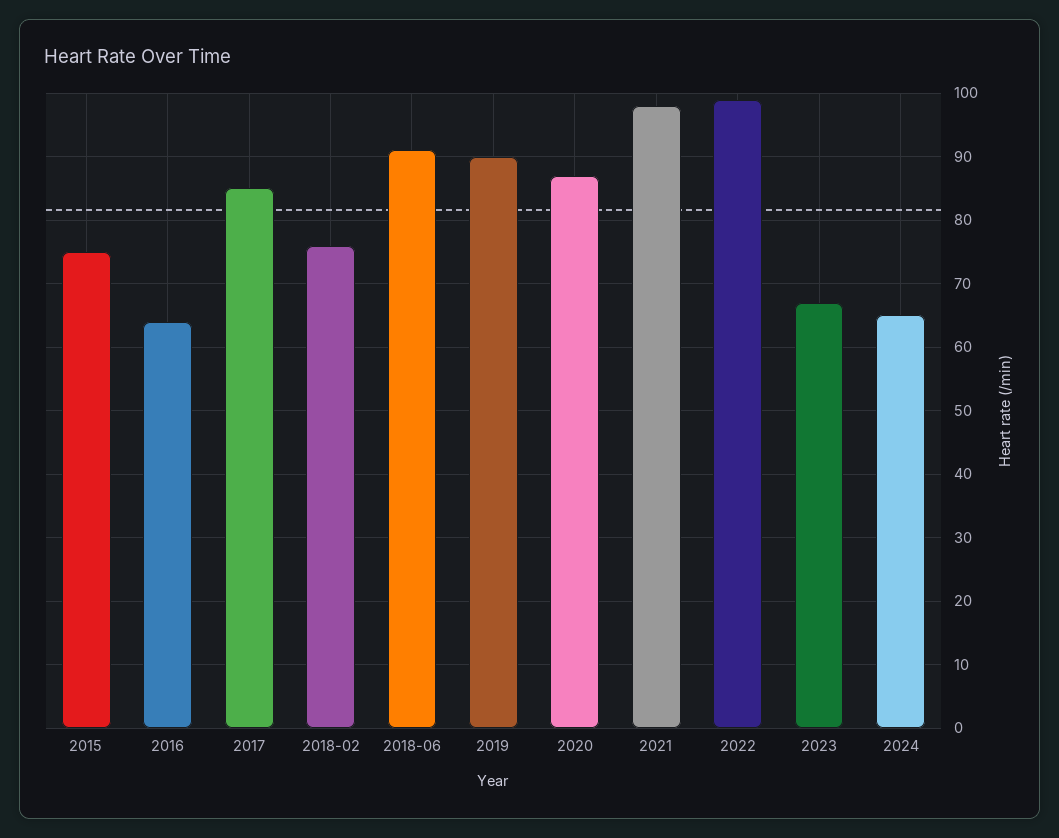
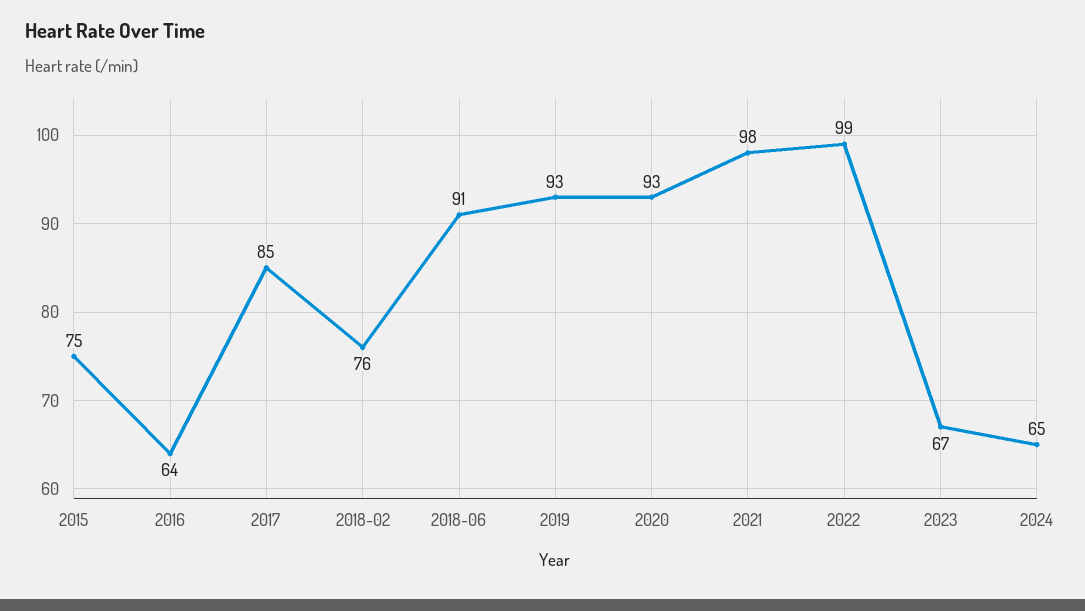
2019: 90 -> 93
2020: 87 -> 93

